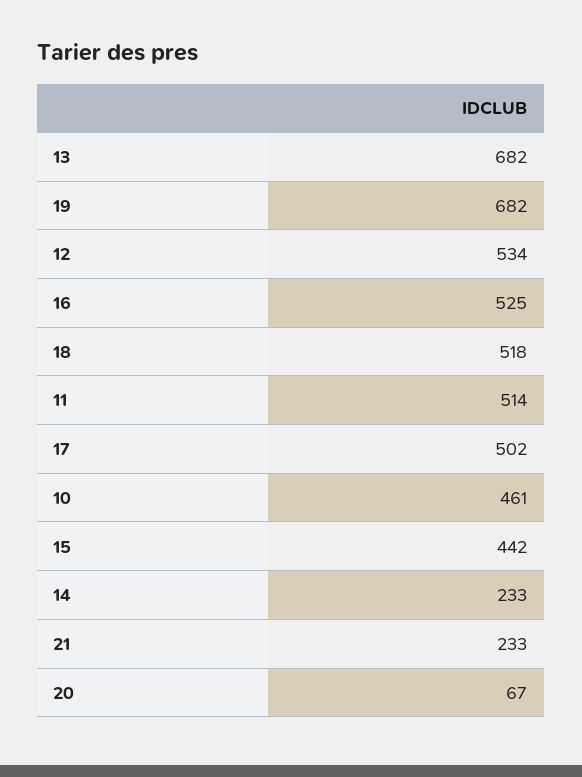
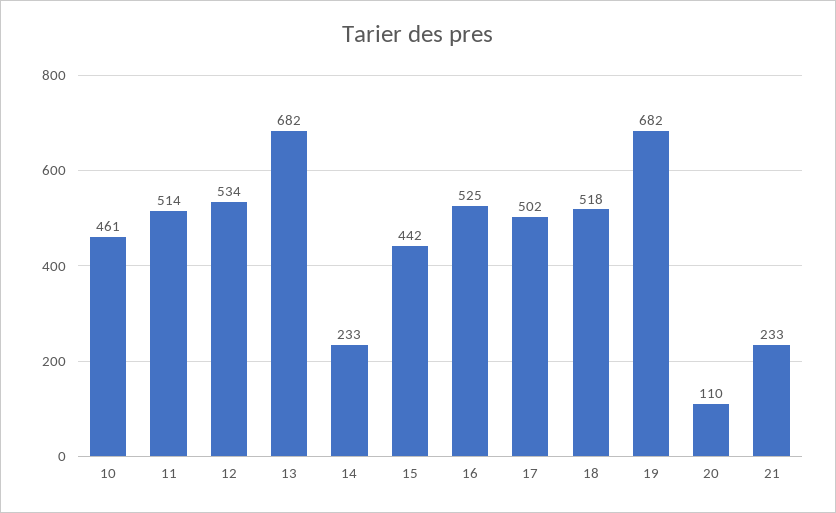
20: 67 -> 110

